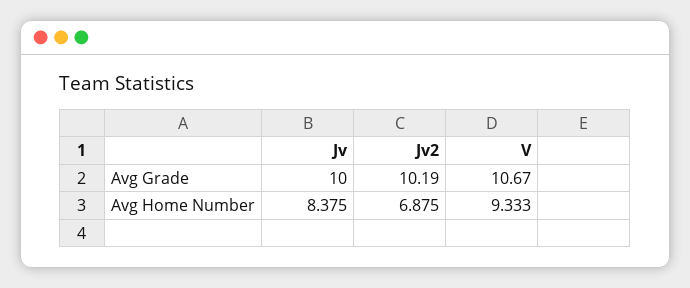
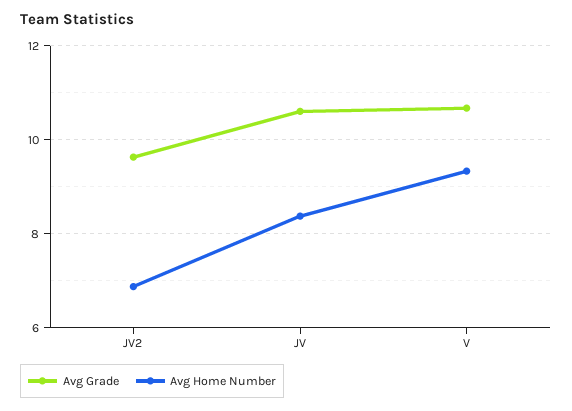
Avg Grade, Jv: 10 -> 10.6
Avg Grade, Jv2: 10.19 -> 9.6

